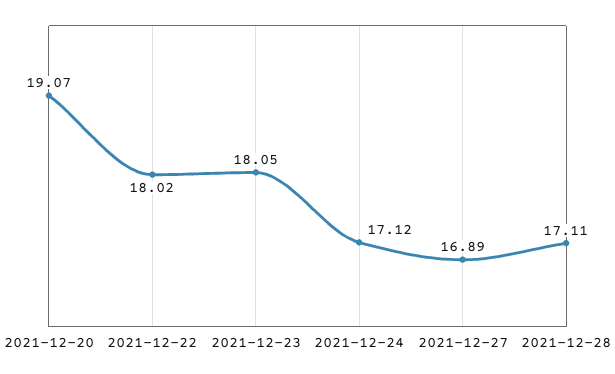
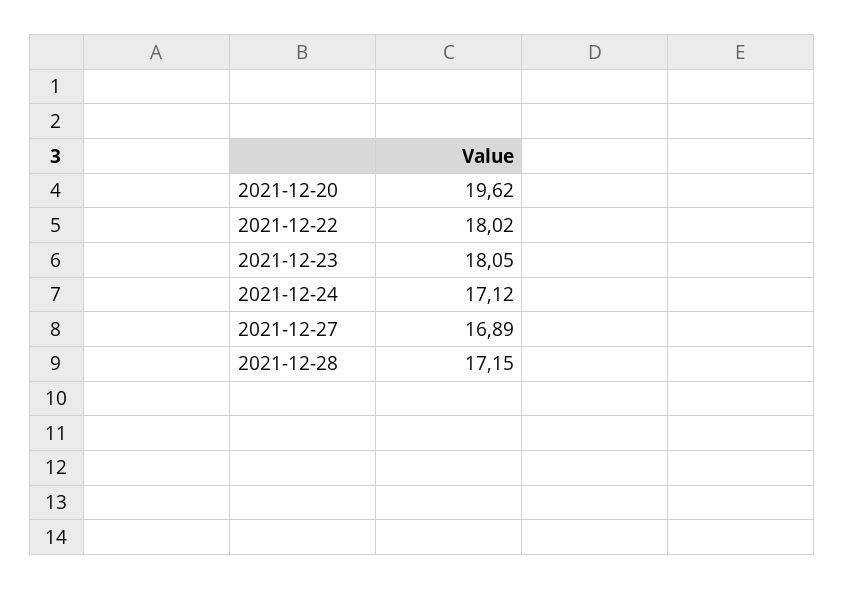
2021-12-20: 19.07 -> 19.62
2021-12-28: 17.11 -> 17.15

